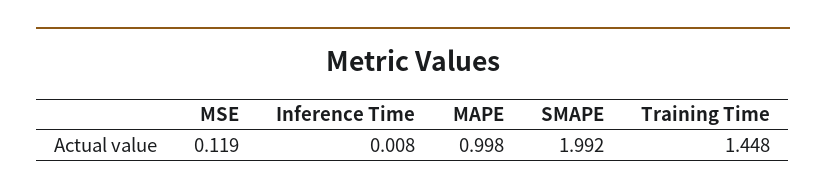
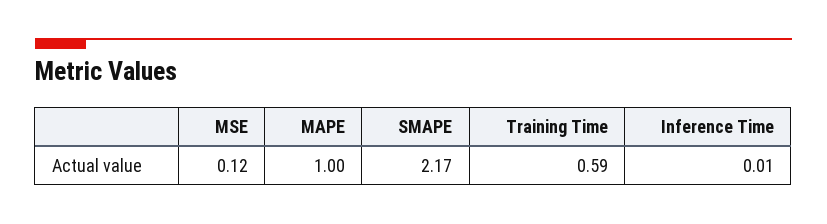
SMAPE: 1.992 -> 2.17
Training Time: 1.448 -> 0.59

